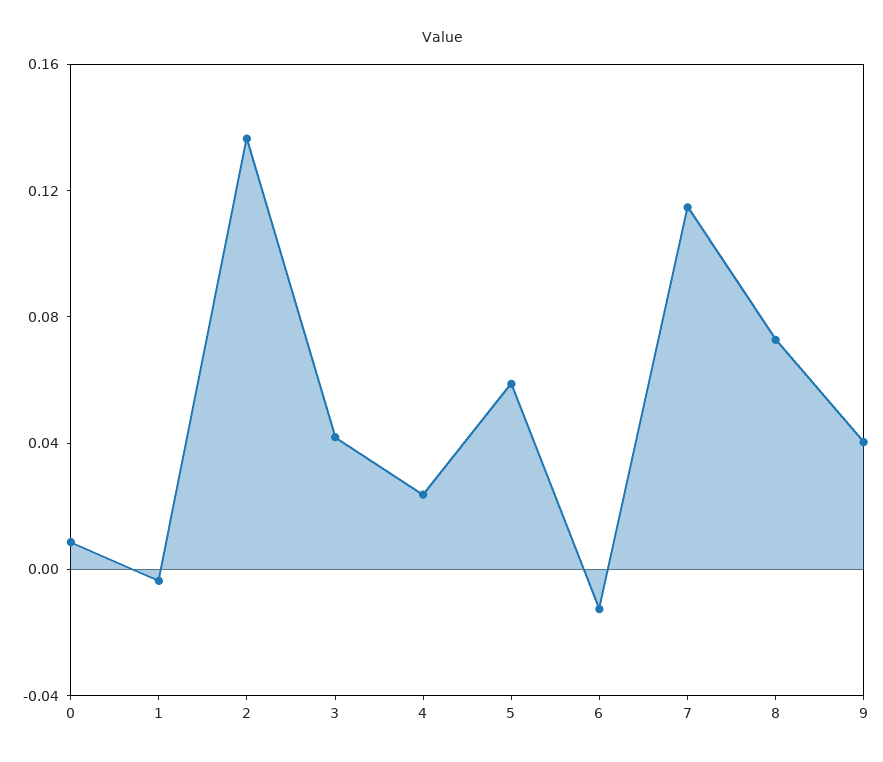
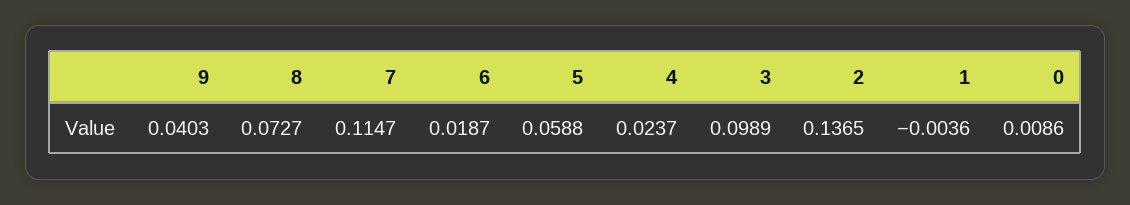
3: 0.04 -> 0.0989
6: -0.01 -> 0.0187

